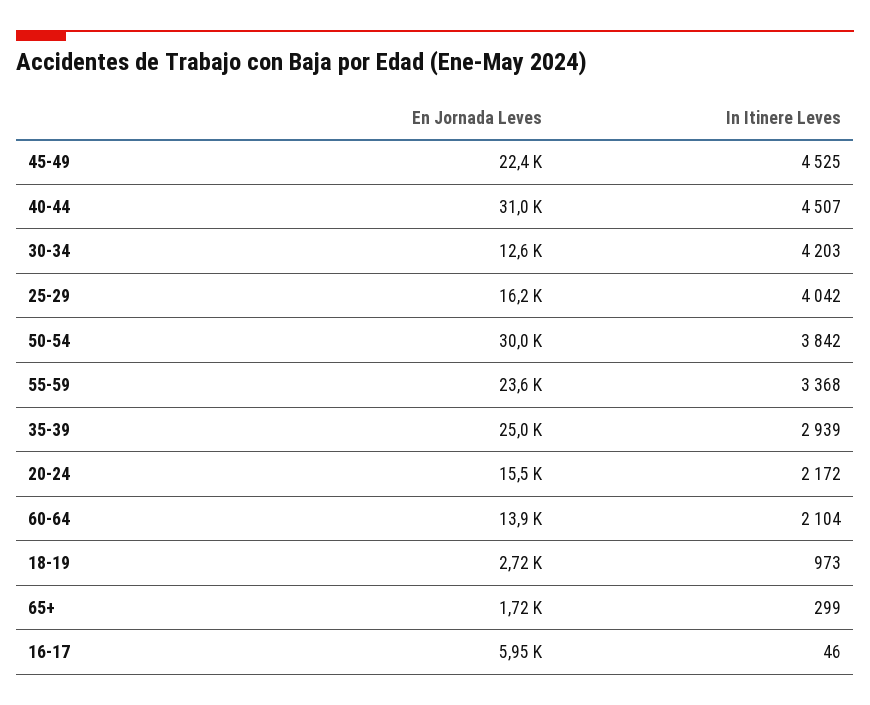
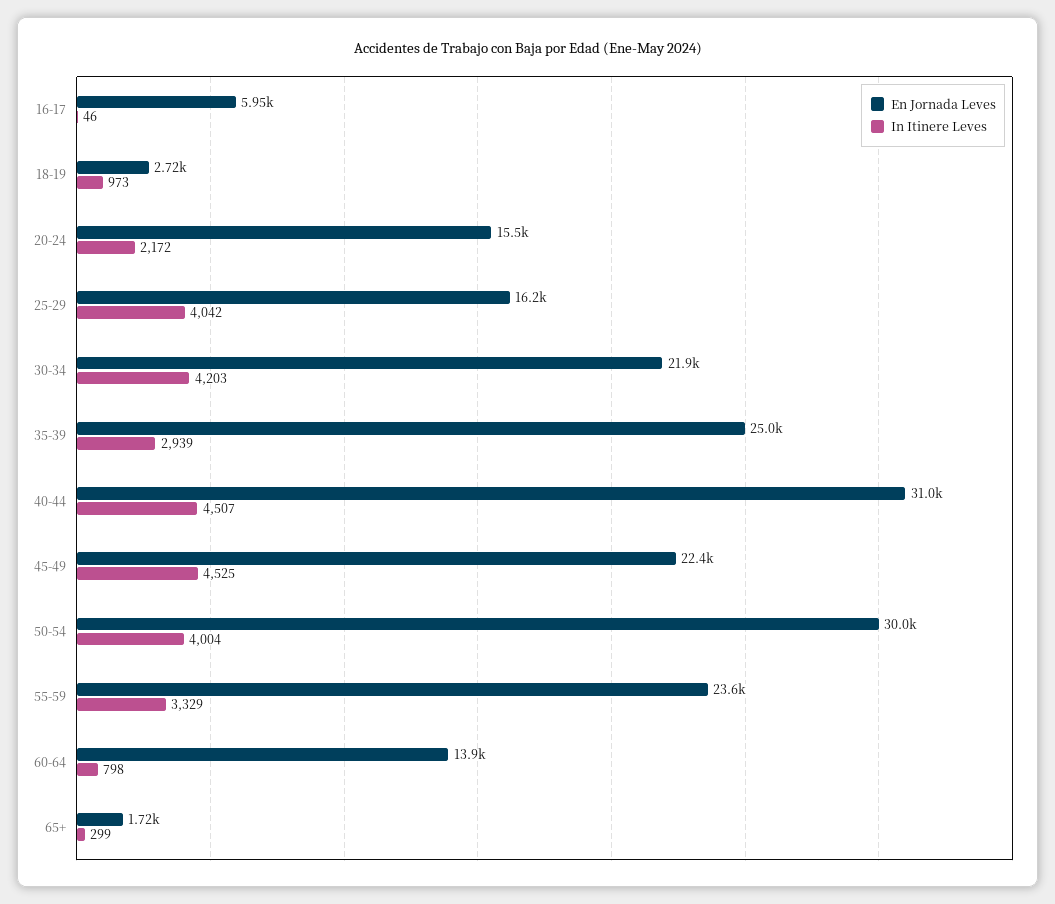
En Jornada Leves, 30-34: 12600 -> 21900
In Itinere Leves, 50-54: 3842 -> 4004
In Itinere Leves, 55-59: 3368 -> 3329
In Itinere Leves, 60-64: 2104 -> 798

